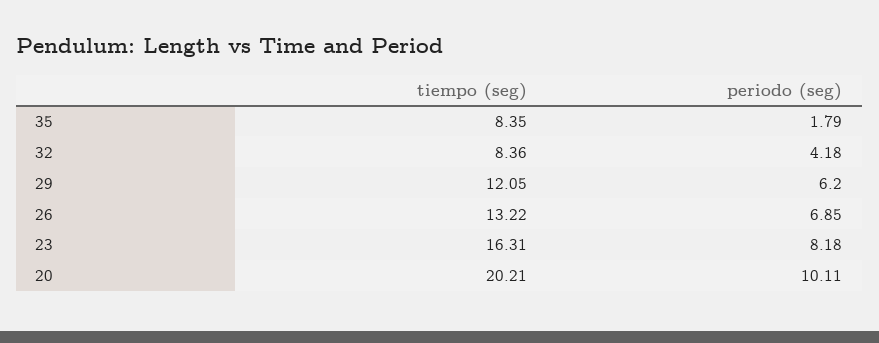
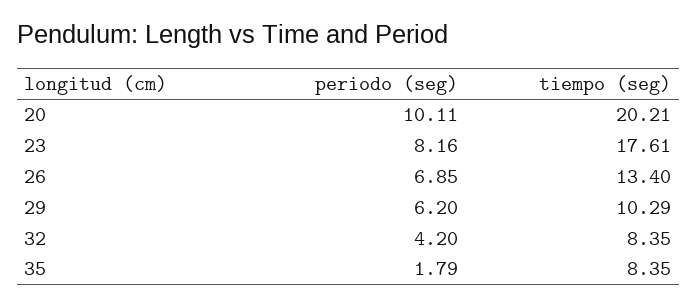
tiempo (seg), 32: 8.36 -> 8.35
periodo (seg), 32: 4.18 -> 4.2
tiempo (seg), 29: 12.05 -> 10.29
tiempo (seg), 26: 13.22 -> 13.4
tiempo (seg), 23: 16.31 -> 17.61
periodo (seg), 23: 8.18 -> 8.16

